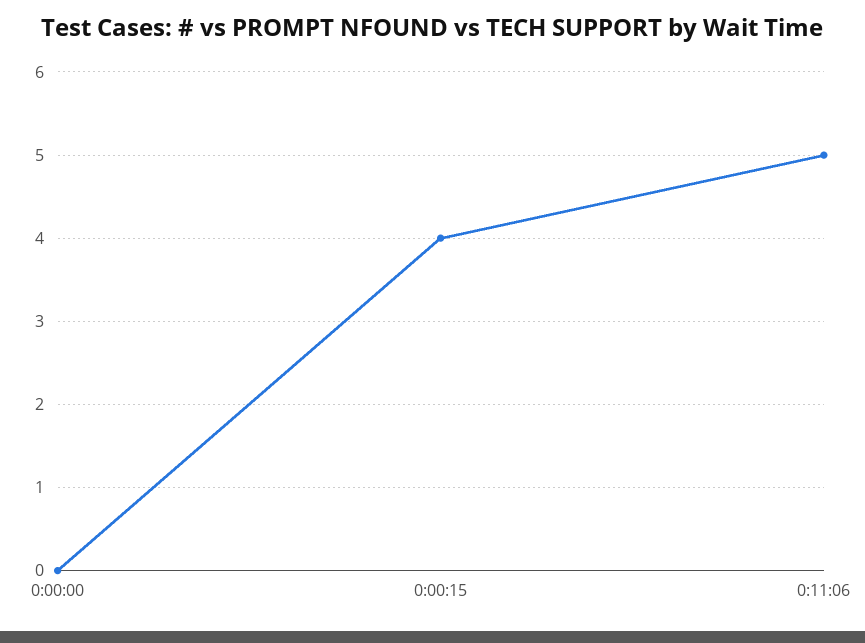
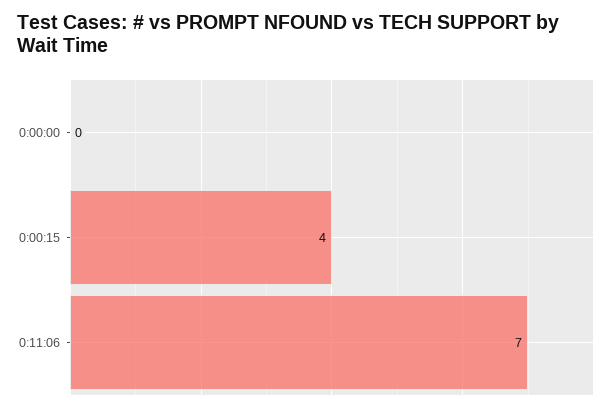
0:11:06: 5 -> 7

